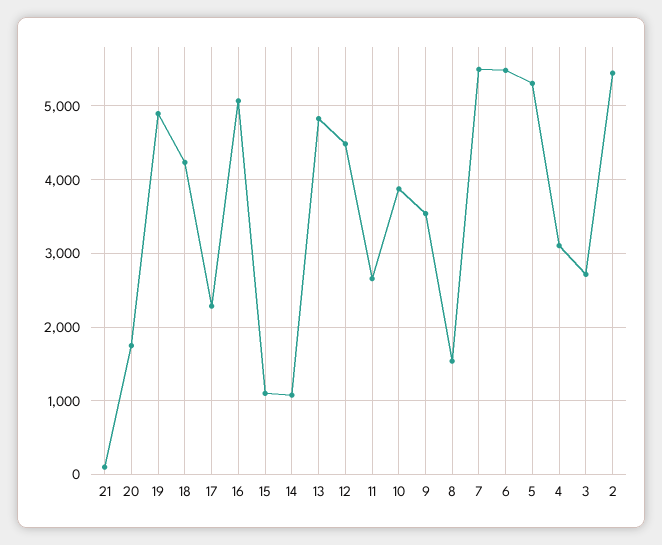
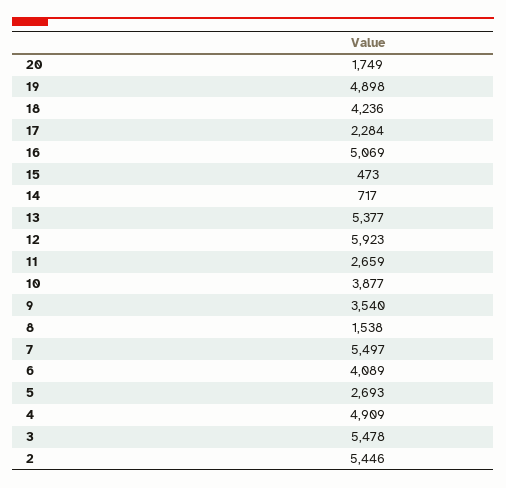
21: 100 -> none
15: 1100 -> 473
14: 1100 -> 717
13: 4800 -> 5377
12: 4500 -> 5923
6: 5500 -> 4089
5: 5300 -> 2693
4: 3100 -> 4909
3: 2700 -> 5478

